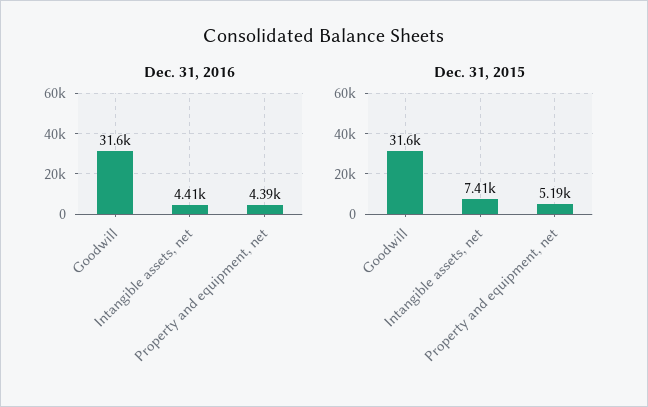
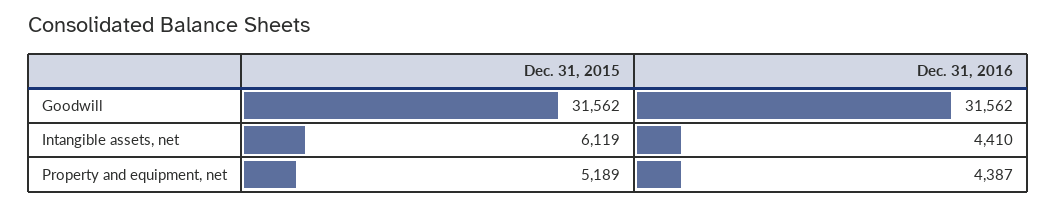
Dec. 31, 2015, Intangible assets, net: 7410 -> 6119

